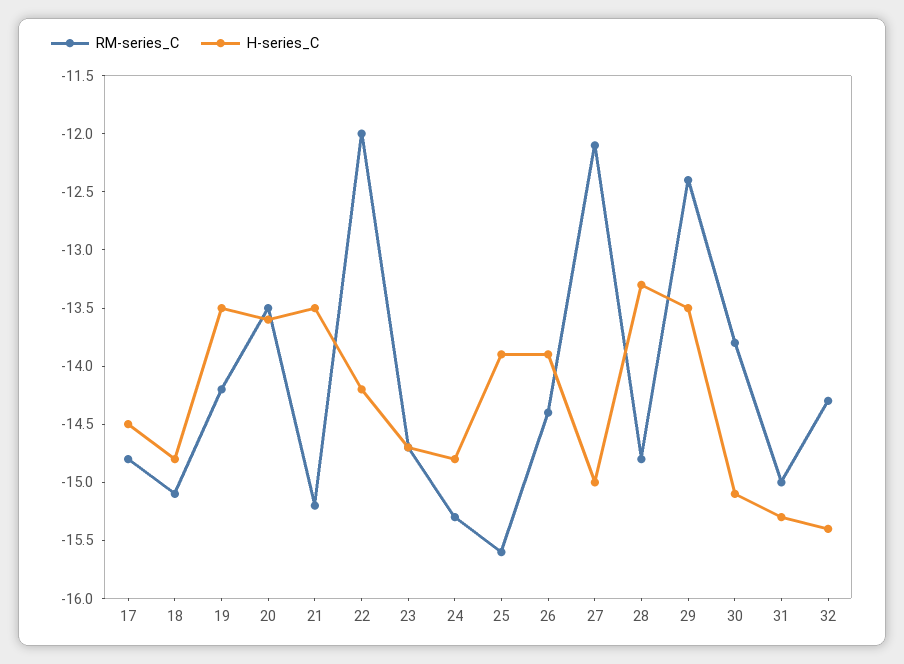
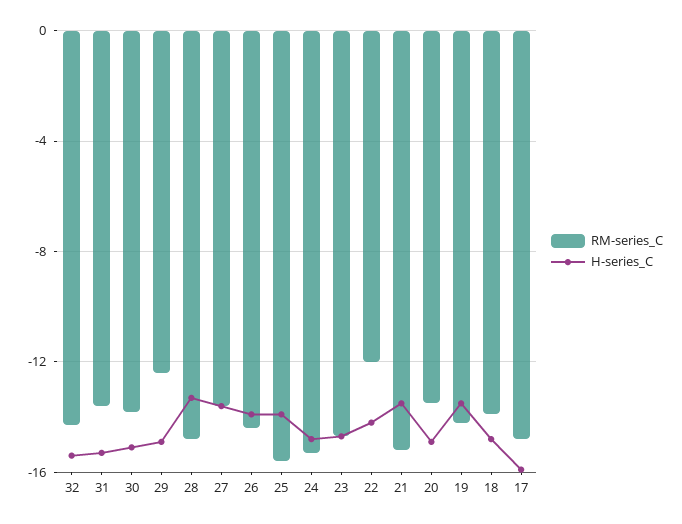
H-series_C, 17: -14.5 -> -16
RM-series_C, 18: -15.1 -> -14
H-series_C, 20: -13.6 -> -15
RM-series_C, 27: -12.1 -> -13.5
H-series_C, 27: -15 -> -13.5
H-series_C, 29: -13.5 -> -15
RM-series_C, 31: -15 -> -13.5

